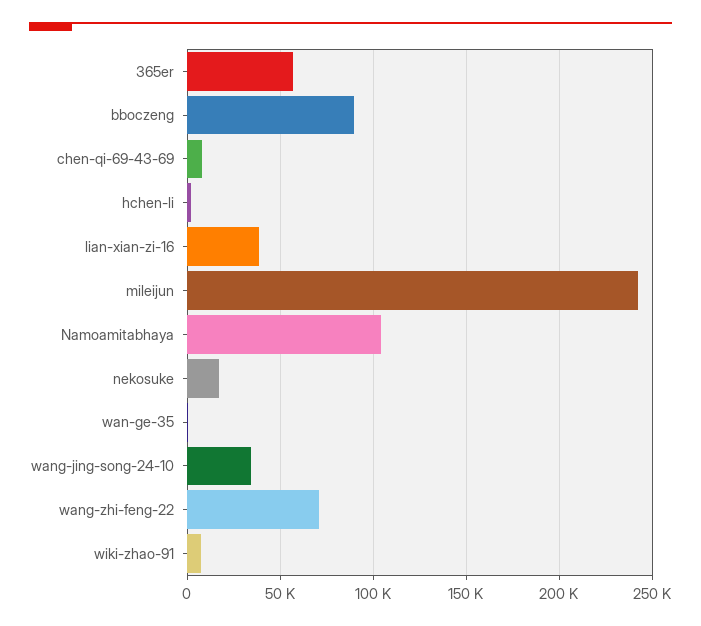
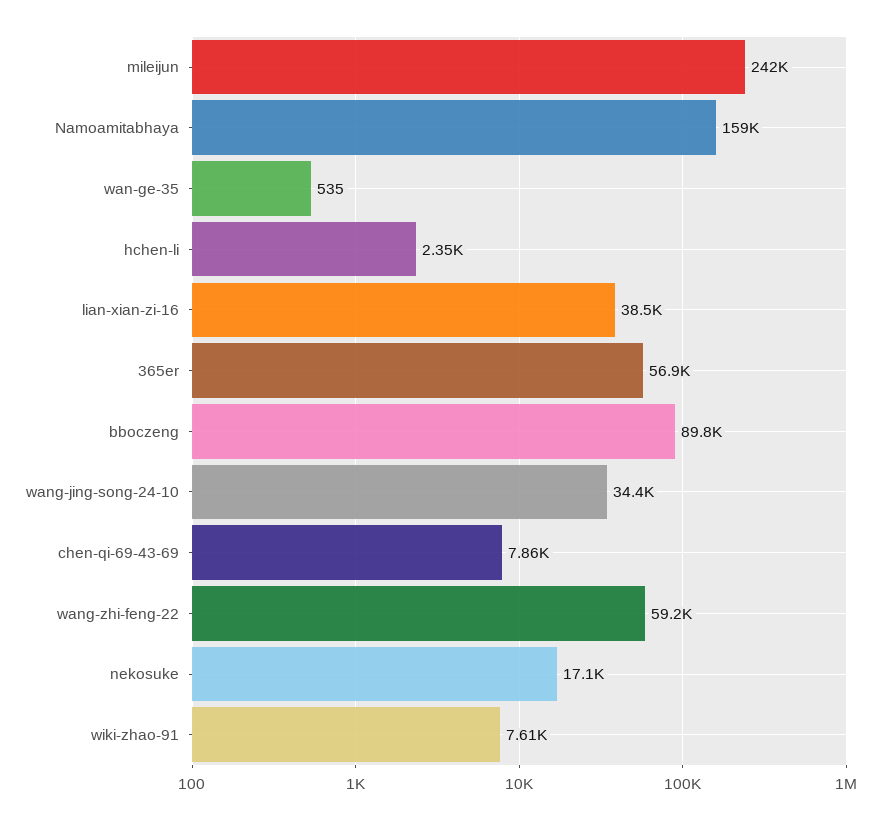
Namoamitabhaya: 105000 -> 159000
wang-zhi-feng-22: 70000 -> 59200

